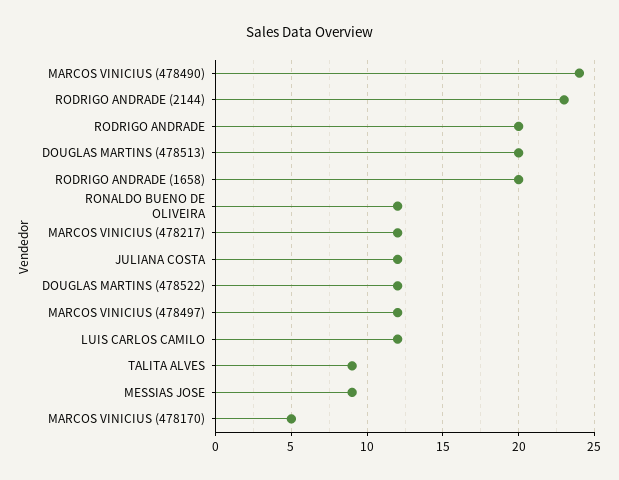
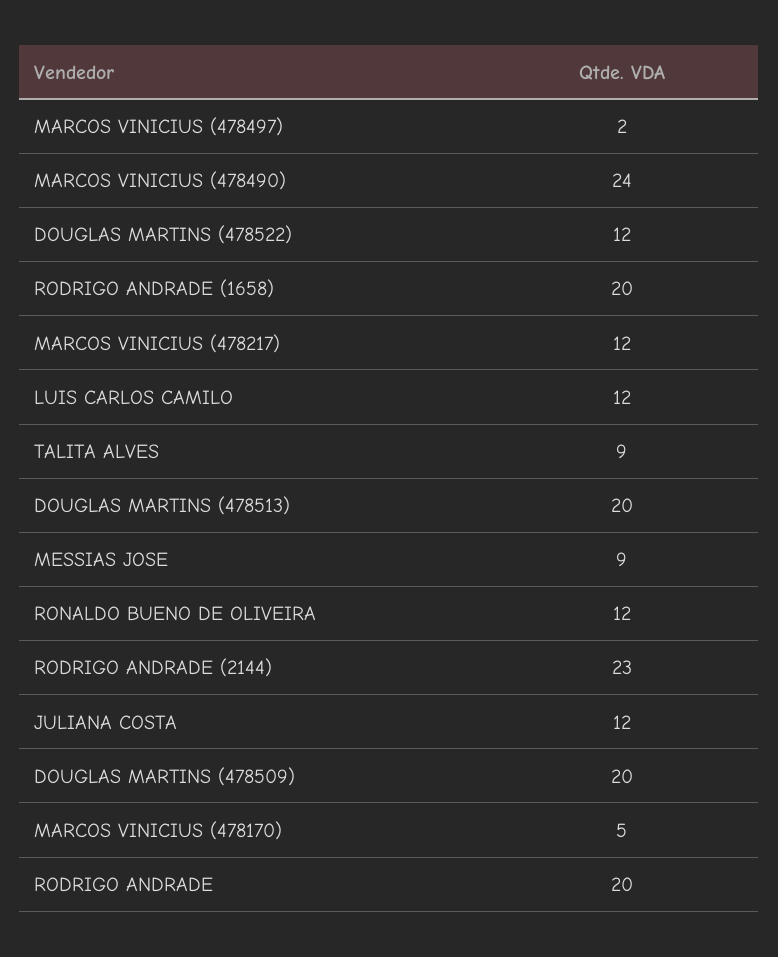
MARCOS VINICIUS (478497): 12 -> 2
DOUGLAS MARTINS (478509): none -> 20

